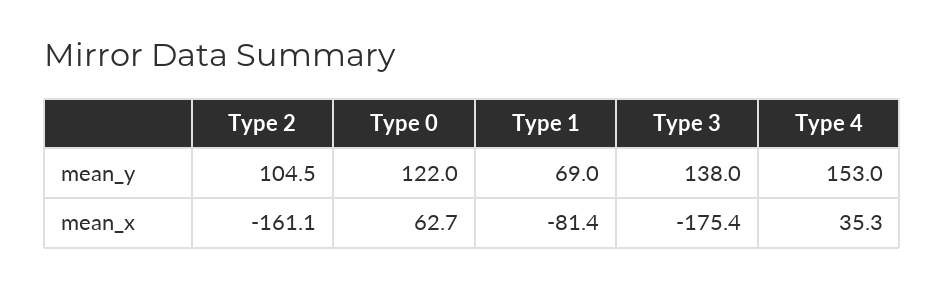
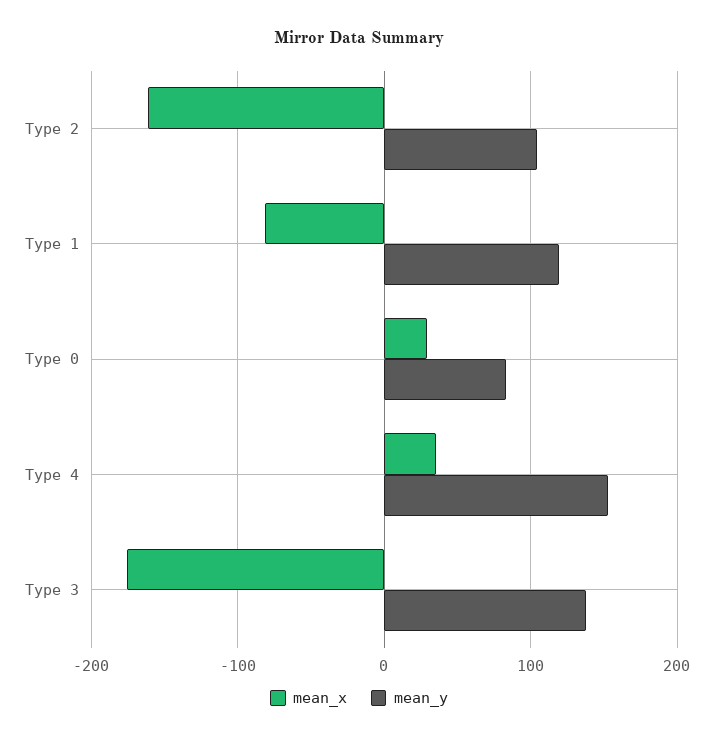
mean_y, Type 0: 122 -> 80
mean_y, Type 1: 69 -> 120
mean_x, Type 0: 62.7 -> 30

